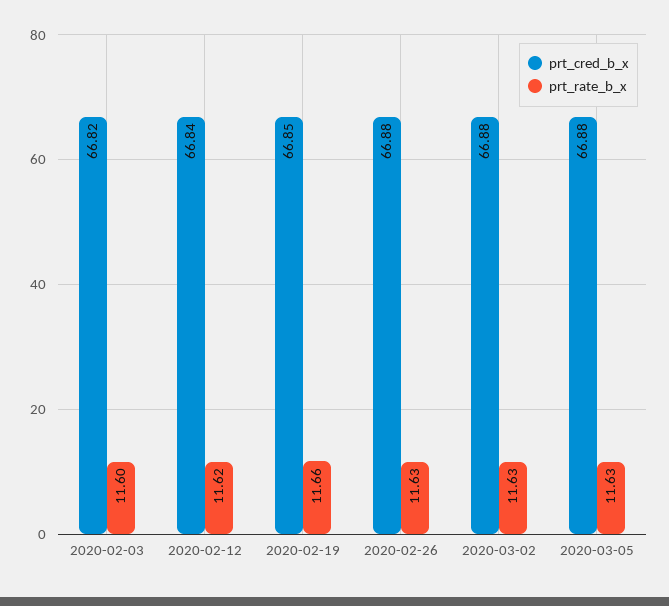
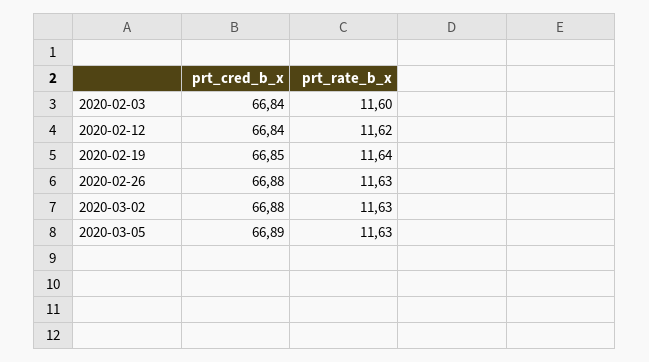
prt_cred_b_x, 2020-02-03: 66.82 -> 66.84
prt_rate_b_x, 2020-02-19: 11.66 -> 11.64
prt_cred_b_x, 2020-03-05: 66.88 -> 66.89

